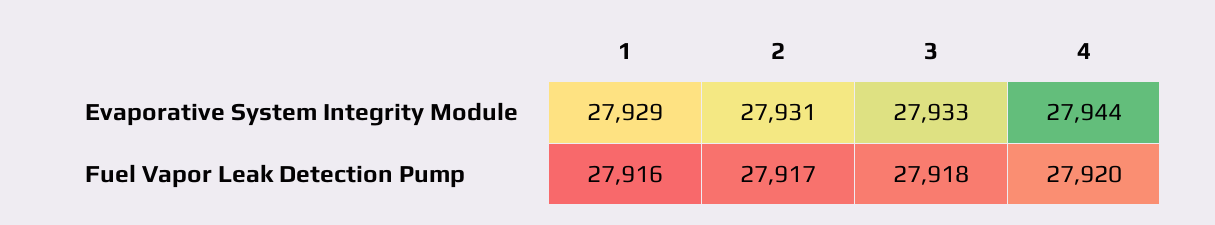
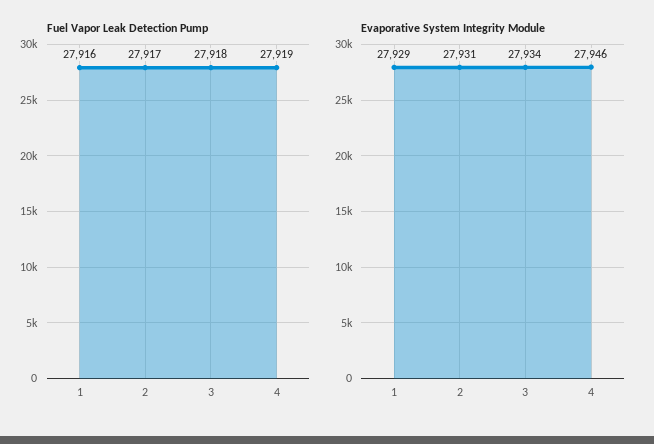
Evaporative System Integrity Module, 3: 27933 -> 27934
Evaporative System Integrity Module, 4: 27944 -> 27946
Fuel Vapor Leak Detection Pump, 4: 27920 -> 27919

